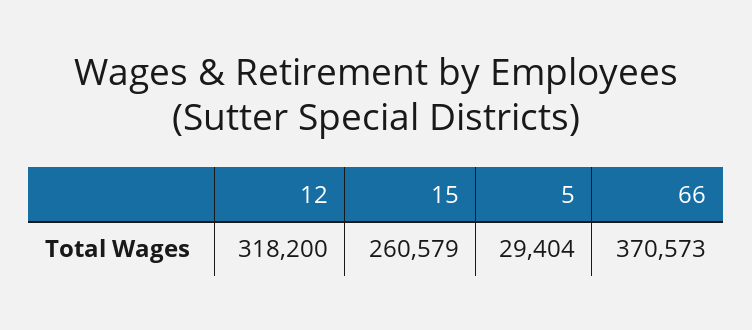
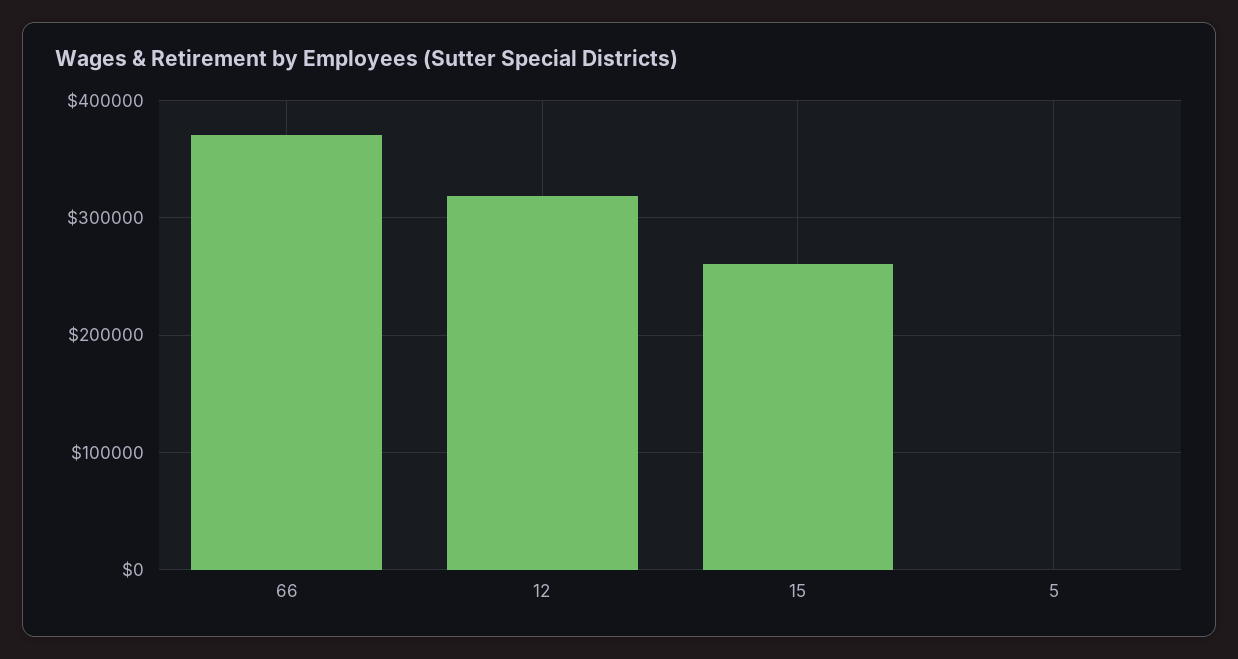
5: 29404 -> 0

